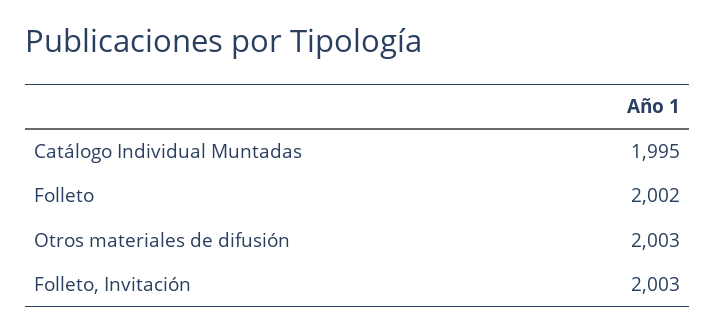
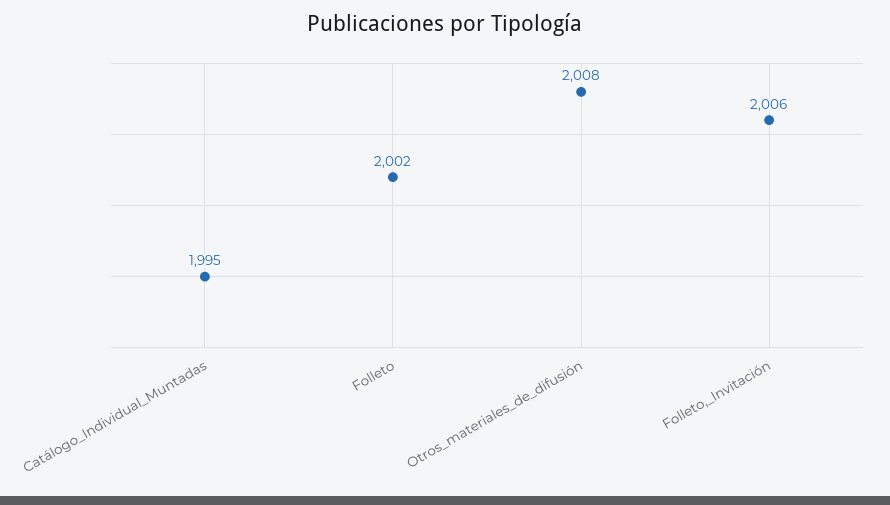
Otros materiales de difusión: 2003 -> 2008
Folleto, Invitación: 2003 -> 2006

